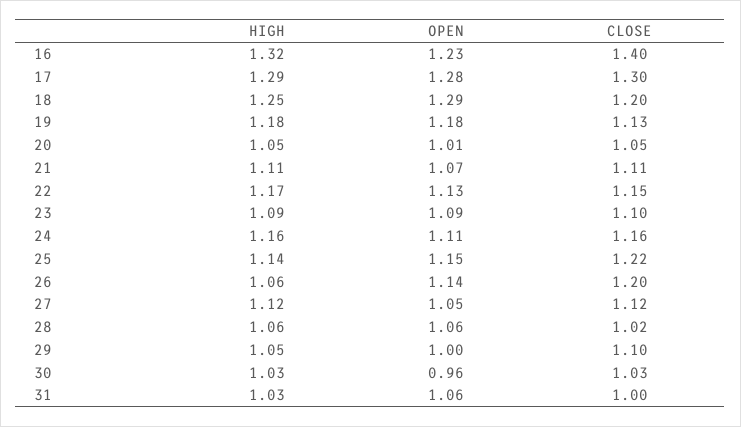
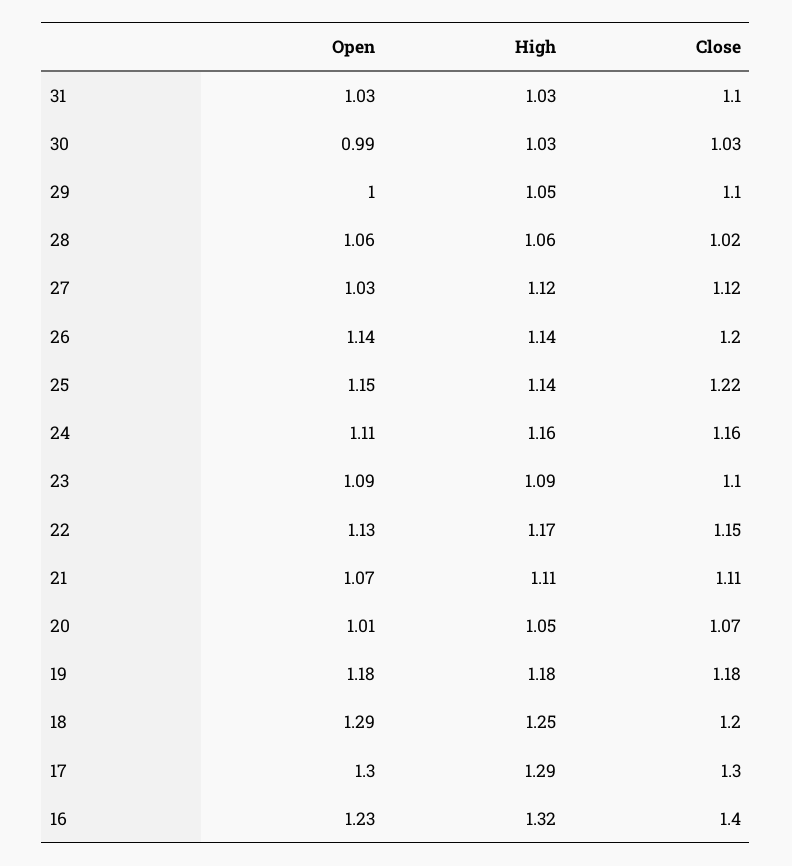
OPEN, 17: 1.28 -> 1.3
CLOSE, 19: 1.13 -> 1.18
CLOSE, 20: 1.05 -> 1.07
HIGH, 26: 1.06 -> 1.14
OPEN, 27: 1.05 -> 1.03
OPEN, 30: 0.96 -> 0.99
OPEN, 31: 1.06 -> 1.03
CLOSE, 31: 1 -> 1.1

